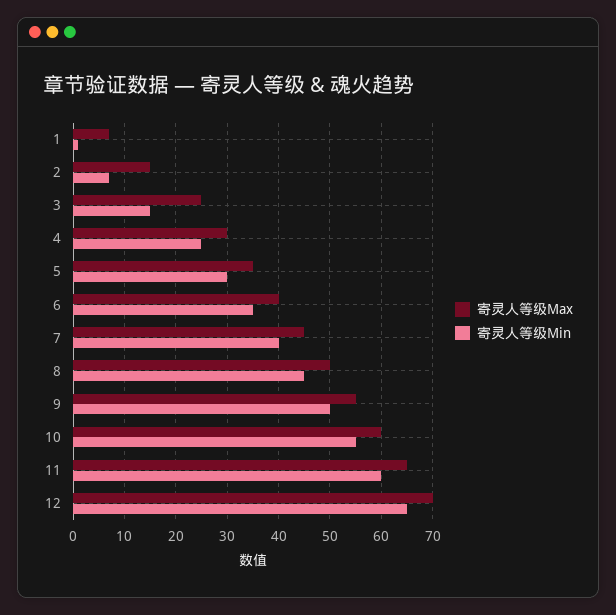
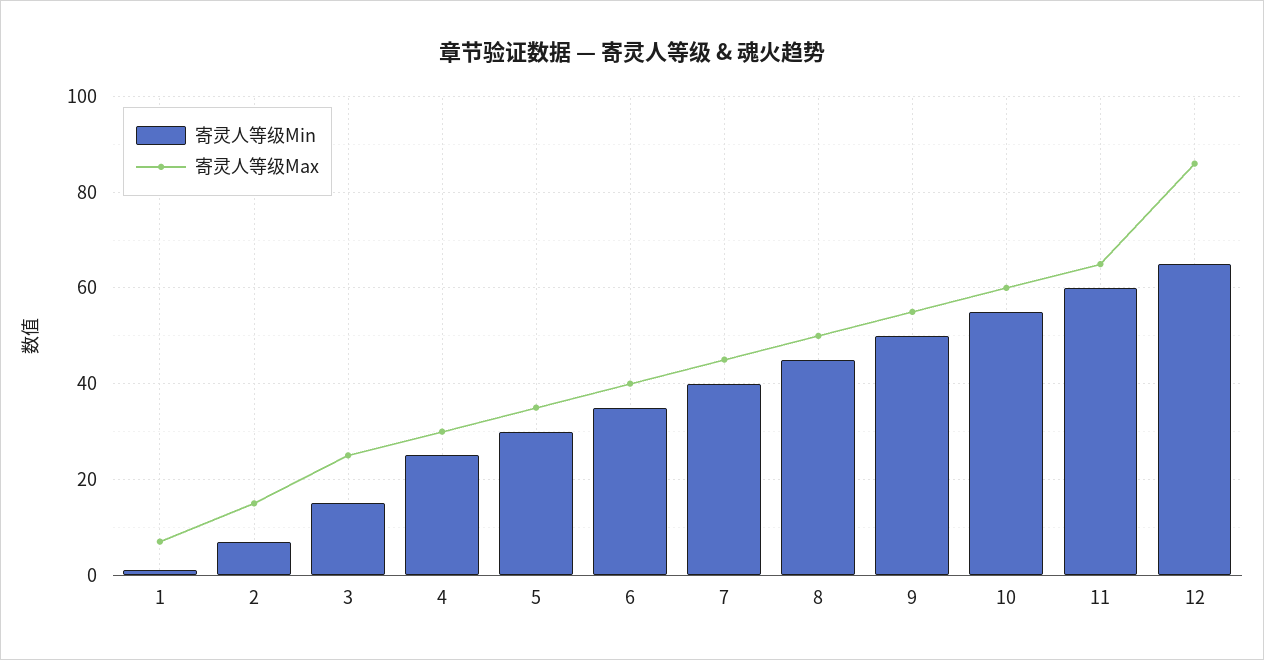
寄灵人等级Max, 12: 70 -> 85

